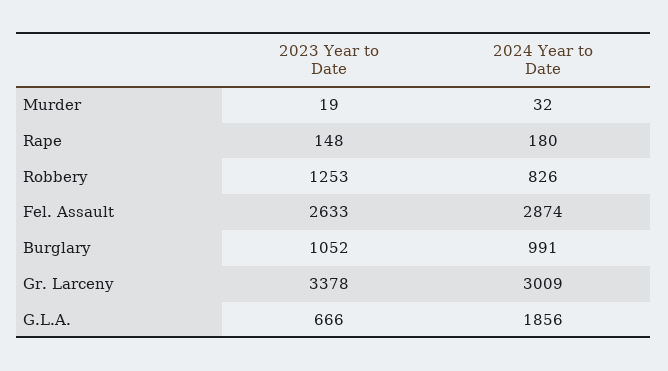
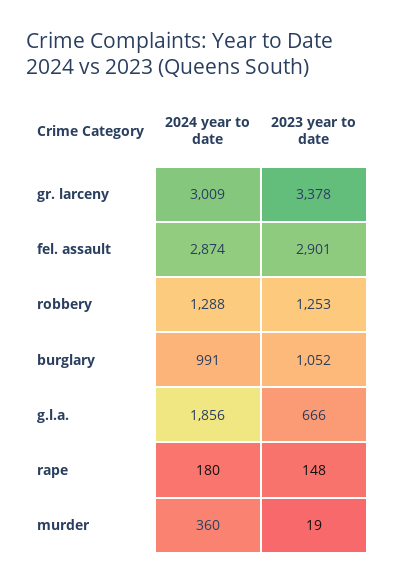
2024 Year to Date, Murder: 32 -> 360
2024 Year to Date, Robbery: 826 -> 1288
2023 Year to Date, Fel. Assault: 2633 -> 2901

